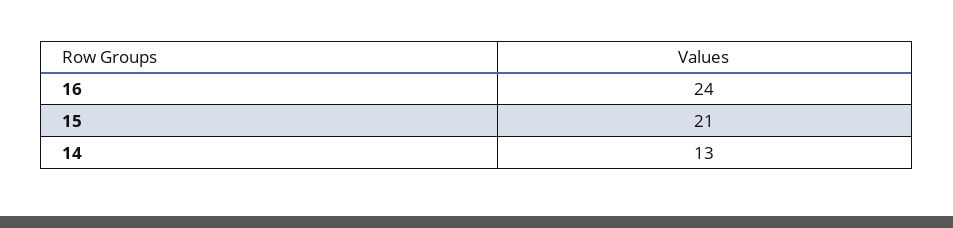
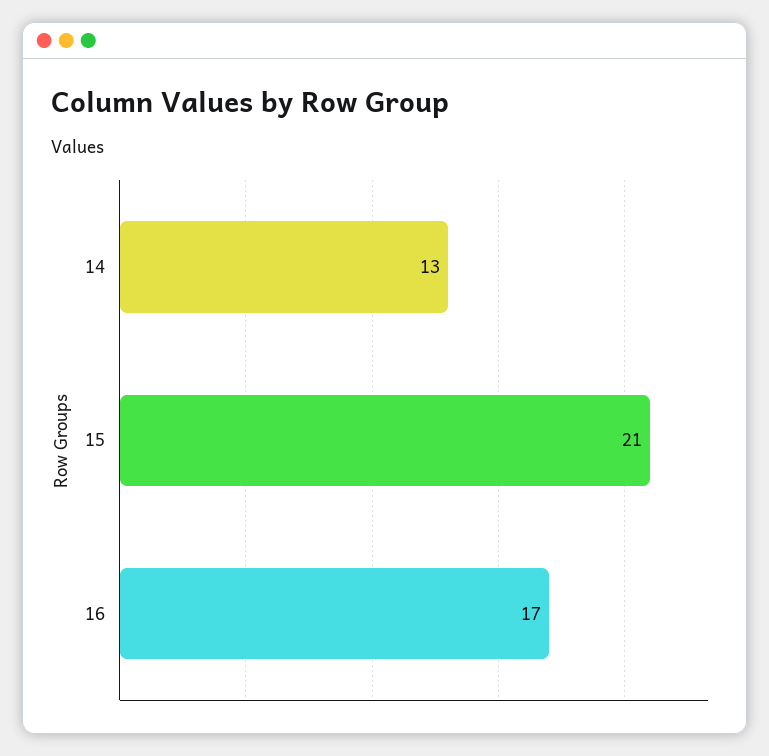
16: 24 -> 17

